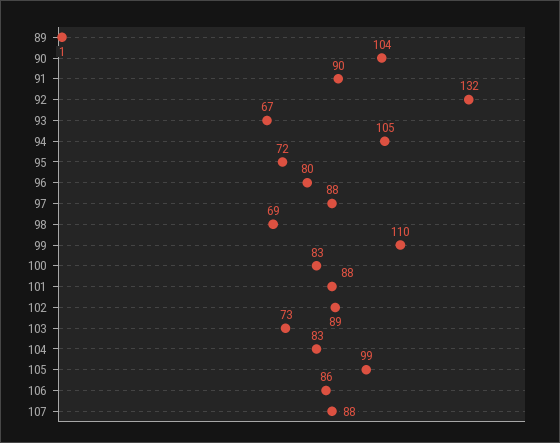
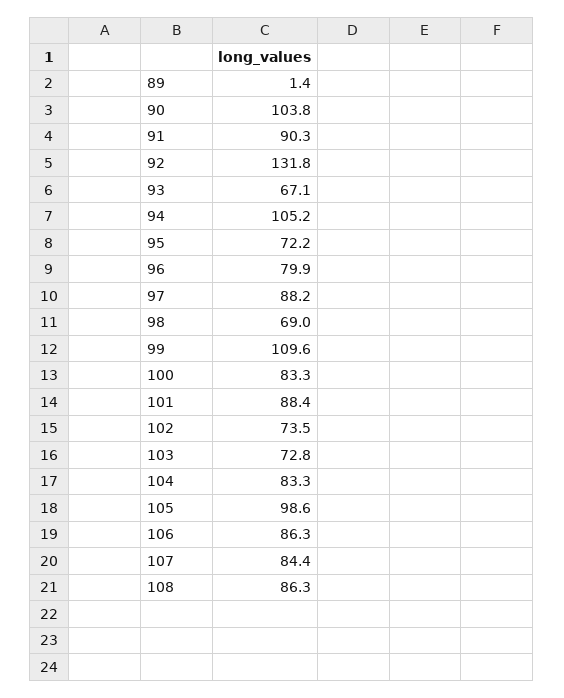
102: 89 -> 73.5
107: 88 -> 84.4
108: none -> 86.3

